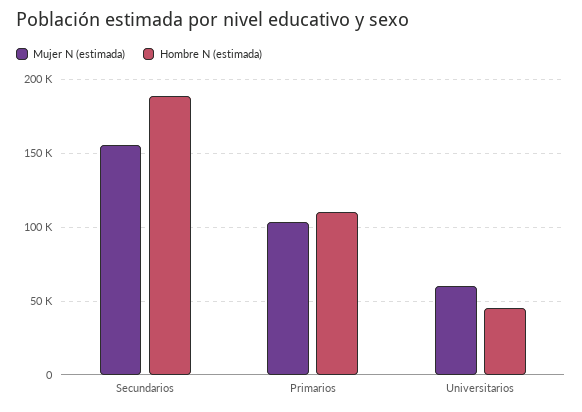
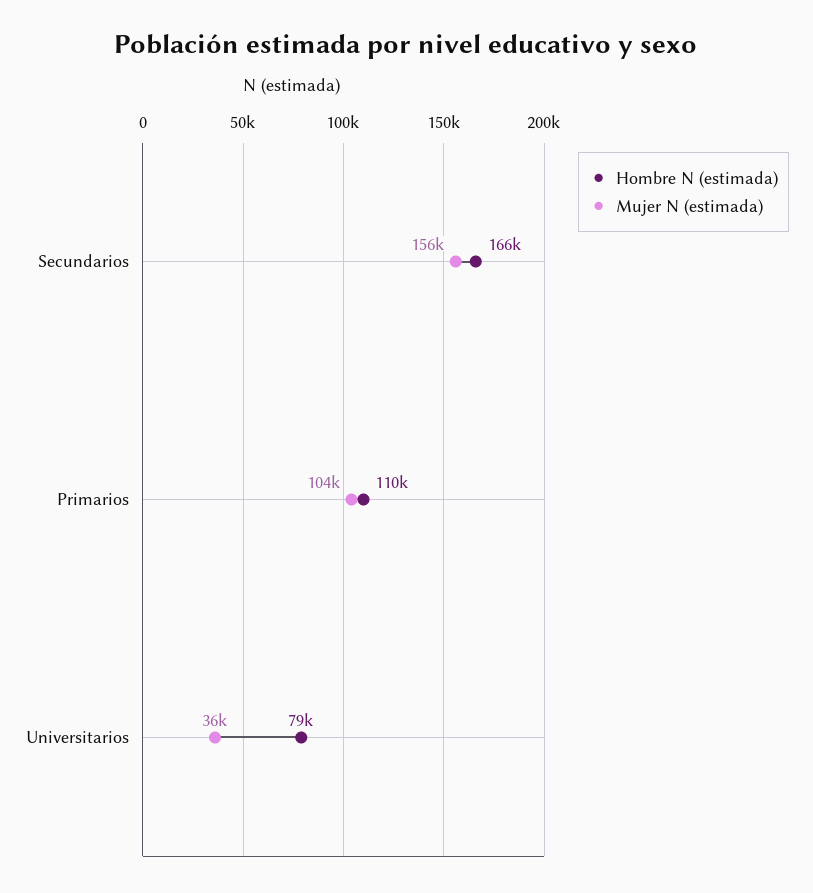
Hombre N (estimada), Secundarios: 190000 -> 166000
Mujer N (estimada), Universitarios: 60000 -> 36000
Hombre N (estimada), Universitarios: 45000 -> 79000

